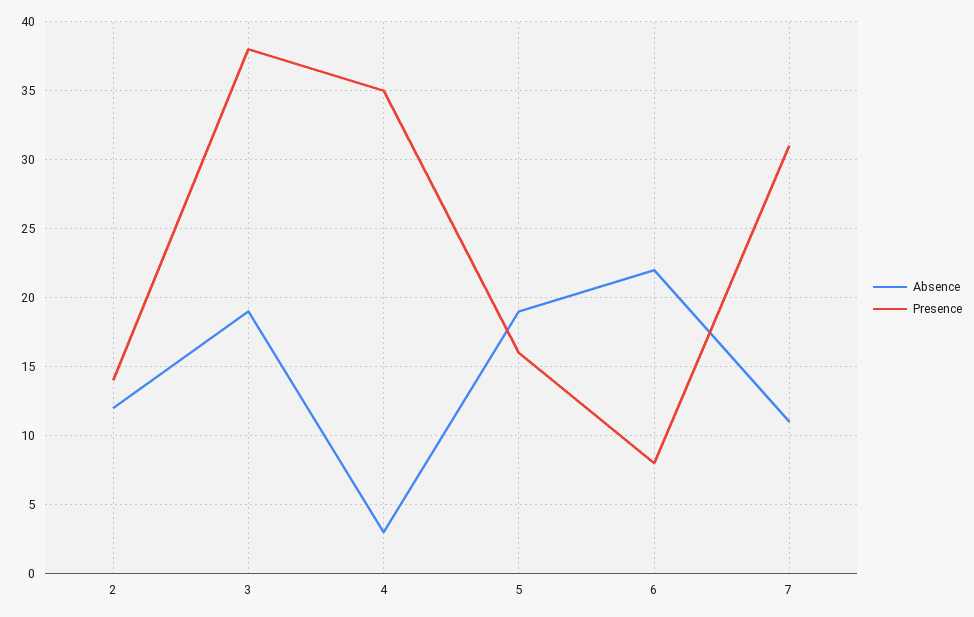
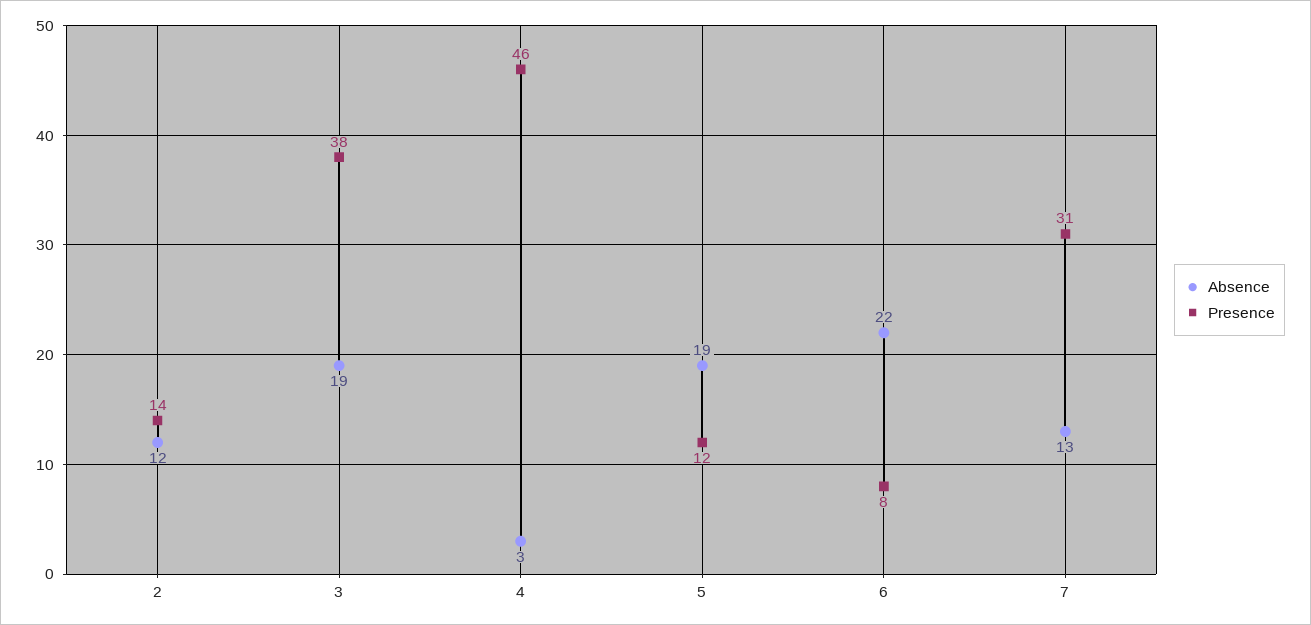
Presence, 4: 35 -> 46
Presence, 5: 16 -> 12
Absence, 7: 11 -> 13

